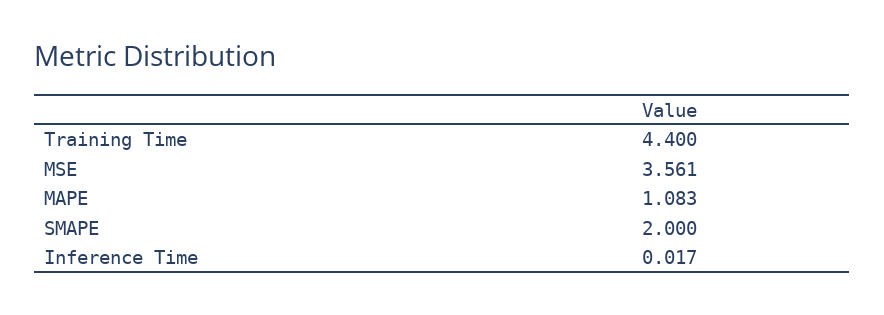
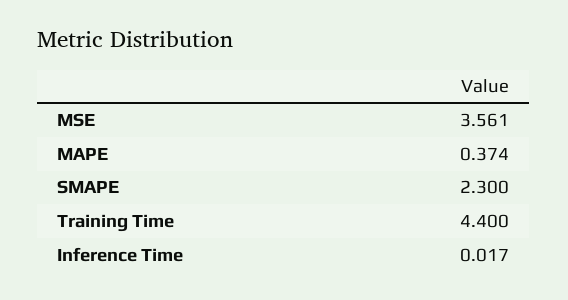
MAPE: 1.083 -> 0.374
SMAPE: 2 -> 2.3

